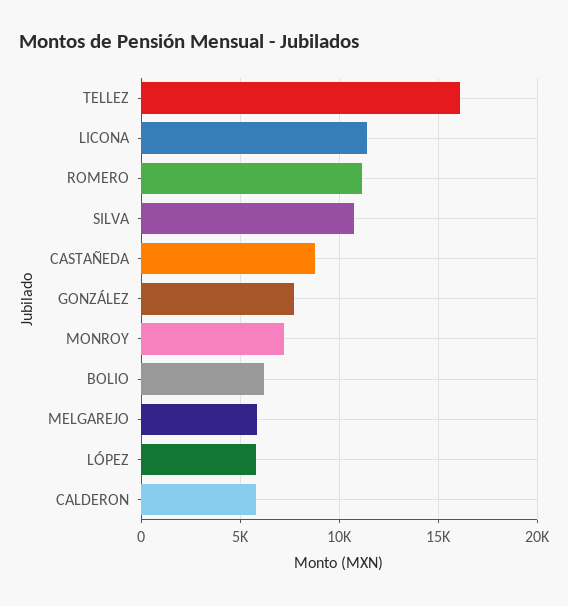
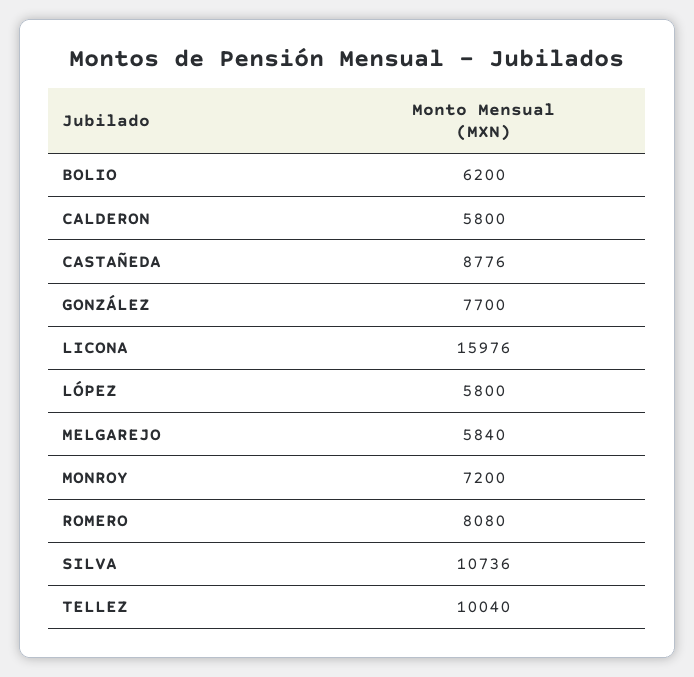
TELLEZ: 16000 -> 10040
LICONA: 11500 -> 15976
ROMERO: 11000 -> 8080

